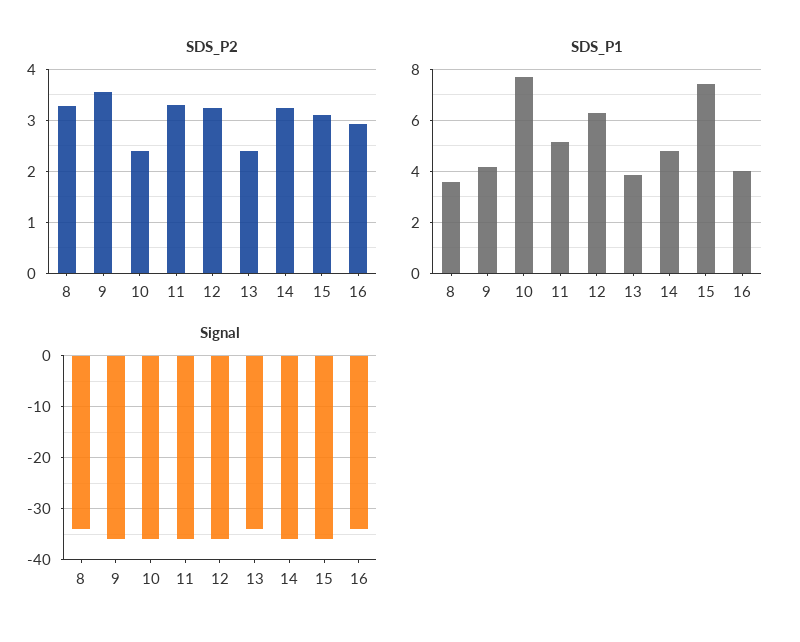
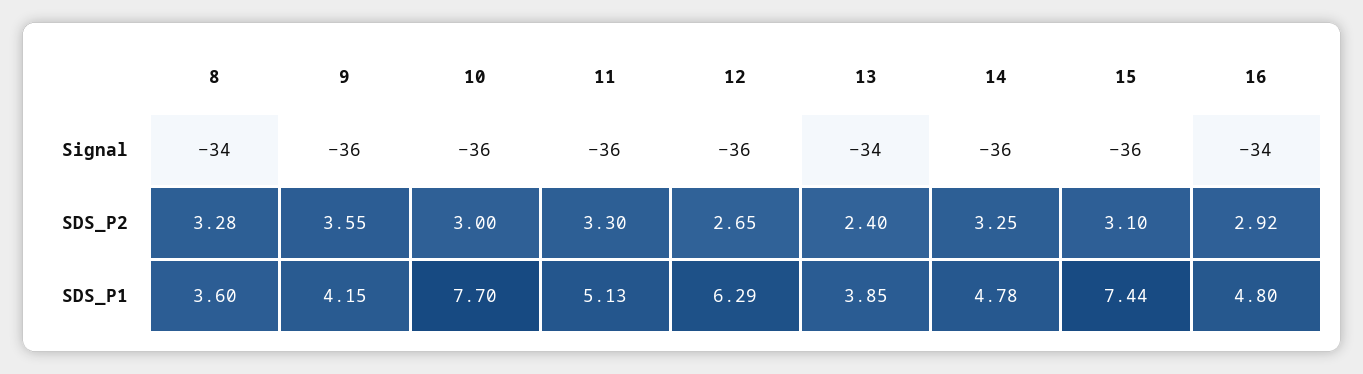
SDS_P2, 10: 2.4 -> 3
SDS_P2, 12: 3.2 -> 2.65
SDS_P1, 16: 4 -> 4.8

